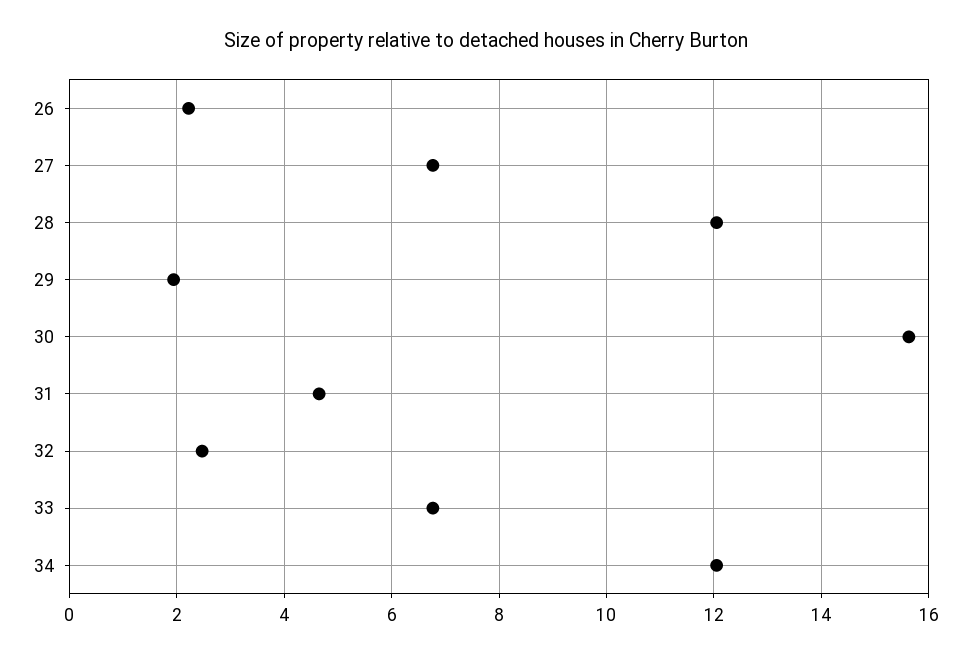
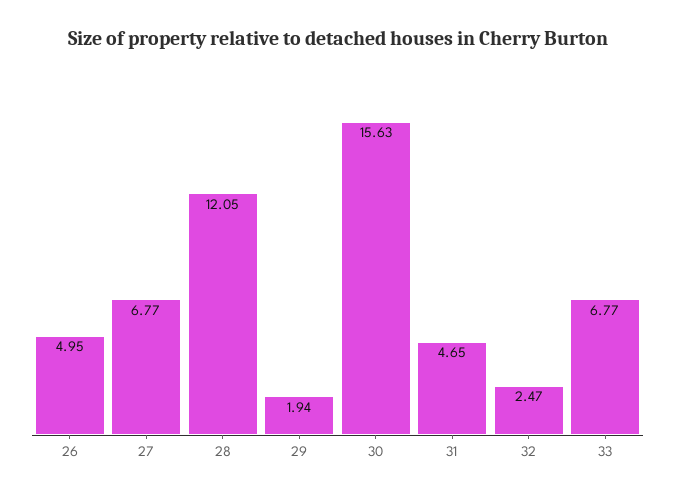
26: 2.2 -> 4.95
34: 12 -> none

